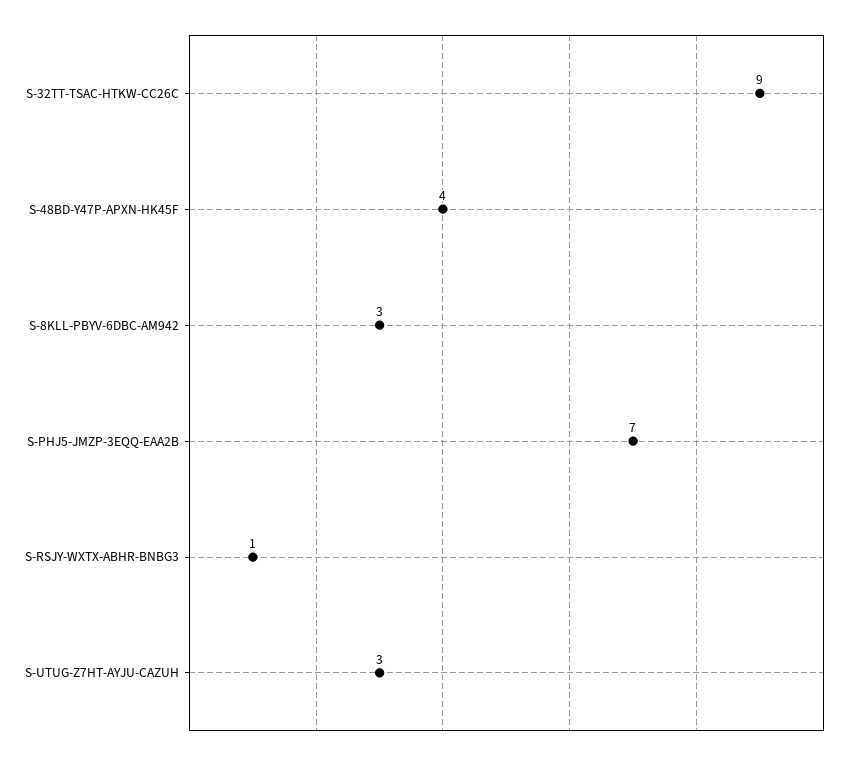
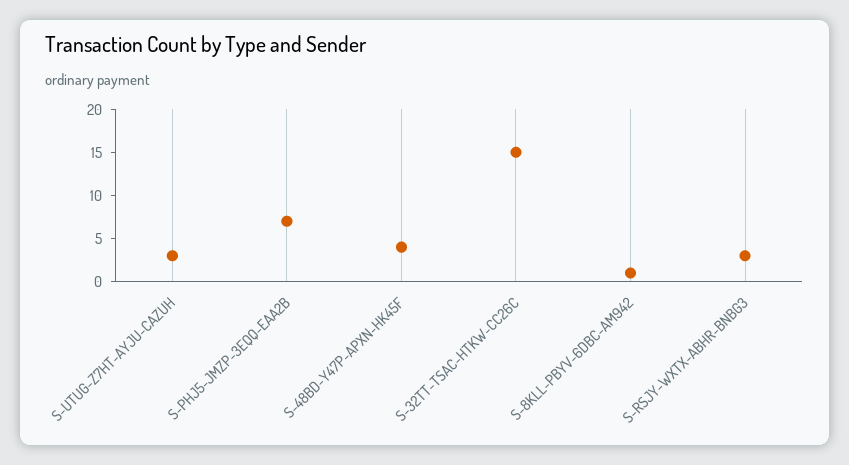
S-32TT-TSAC-HTKW-CC26C: 9 -> 15
S-8KLL-PBYV-6DBC-AM942: 3 -> 1
S-RSJY-WXTX-ABHR-BNBG3: 1 -> 3

